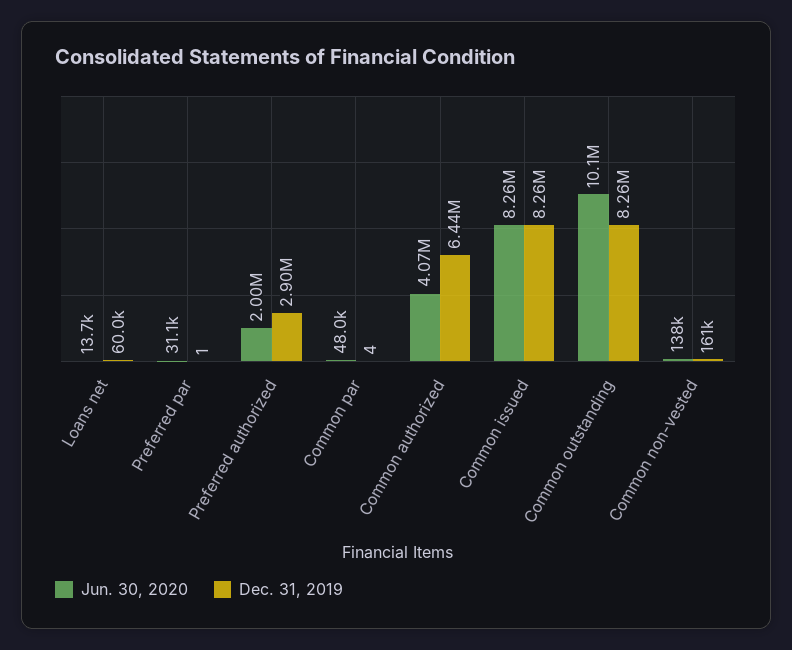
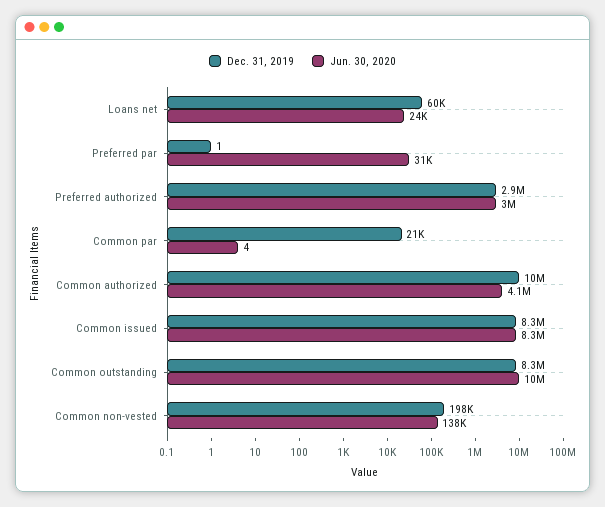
Jun. 30, 2020, Loans net: 13700 -> 24000
Jun. 30, 2020, Preferred authorized: 2000000 -> 3000000
Jun. 30, 2020, Common par: 48000 -> 4
Dec. 31, 2019, Common par: 4 -> 21000
Dec. 31, 2019, Common authorized: 6440000 -> 10000000
Dec. 31, 2019, Common non-vested: 161000 -> 198000

